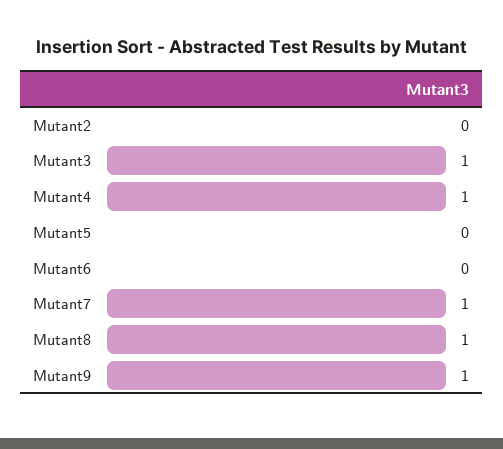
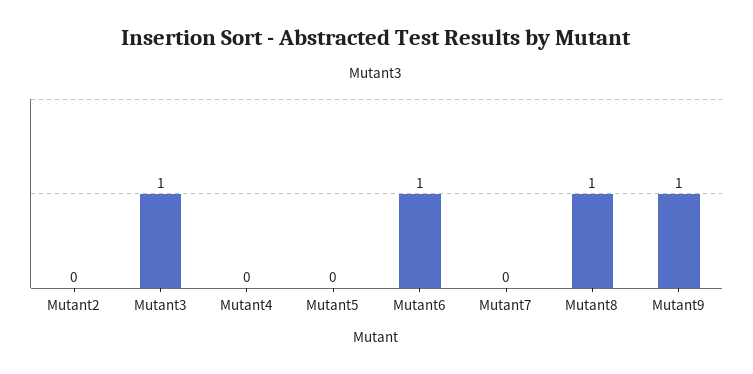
Mutant4: 1 -> 0
Mutant6: 0 -> 1
Mutant7: 1 -> 0

